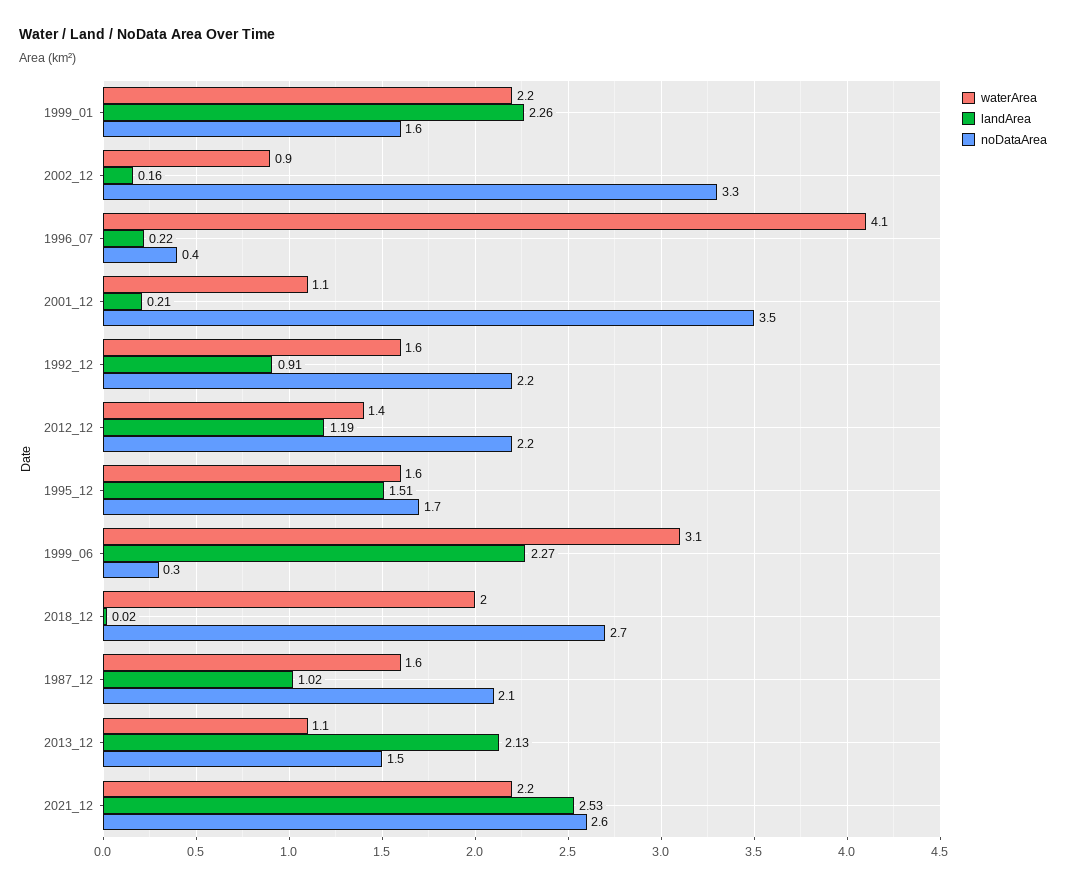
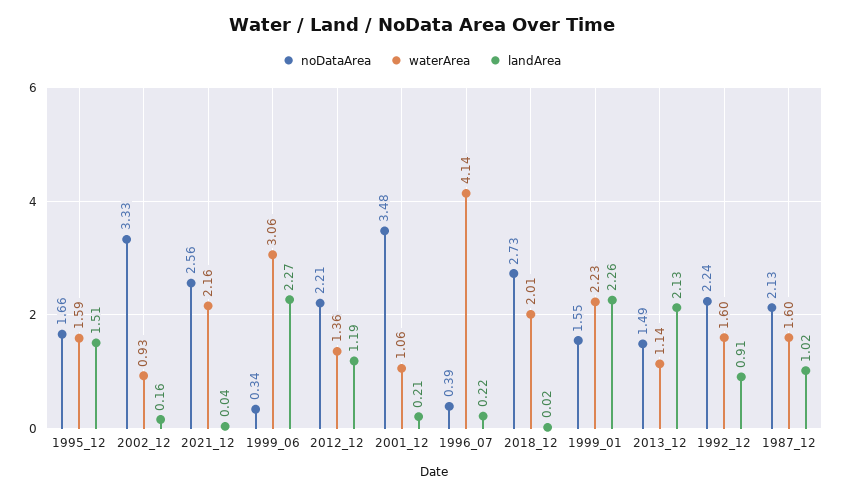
landArea, 2021_12: 2.53 -> 0.04

